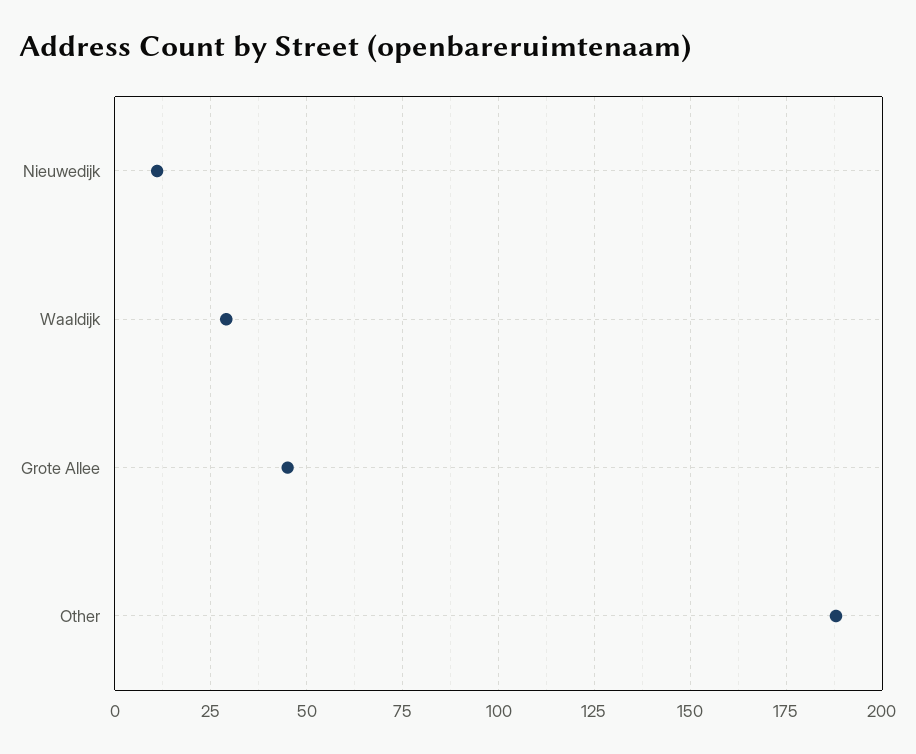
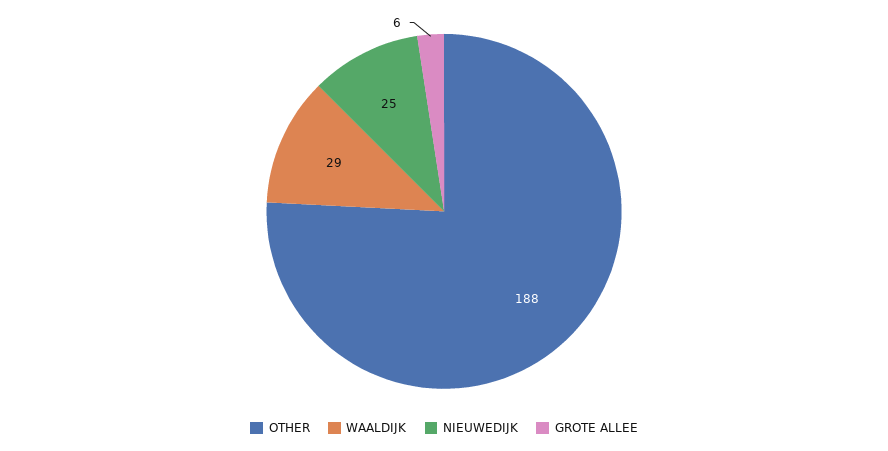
Nieuwedijk: 10 -> 25
Grote Allee: 45 -> 6

